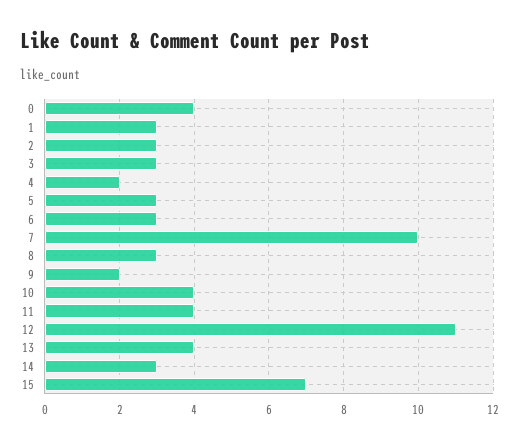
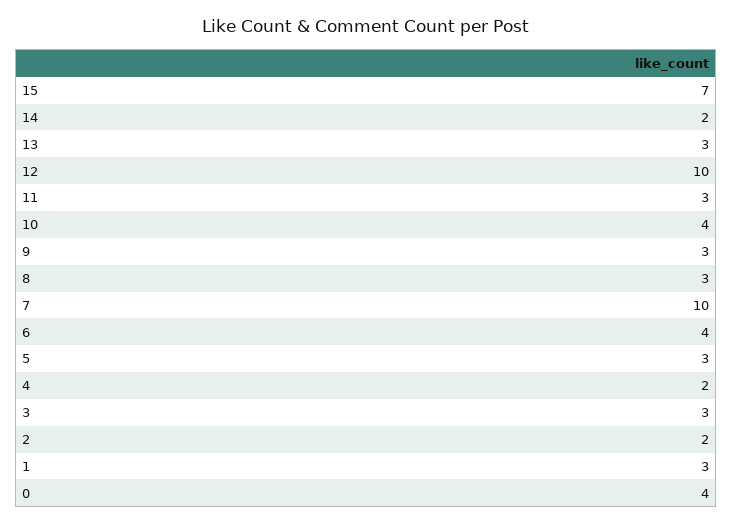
2: 3 -> 2
6: 3 -> 4
9: 2 -> 3
11: 4 -> 3
12: 11 -> 10
13: 4 -> 3
14: 3 -> 2

